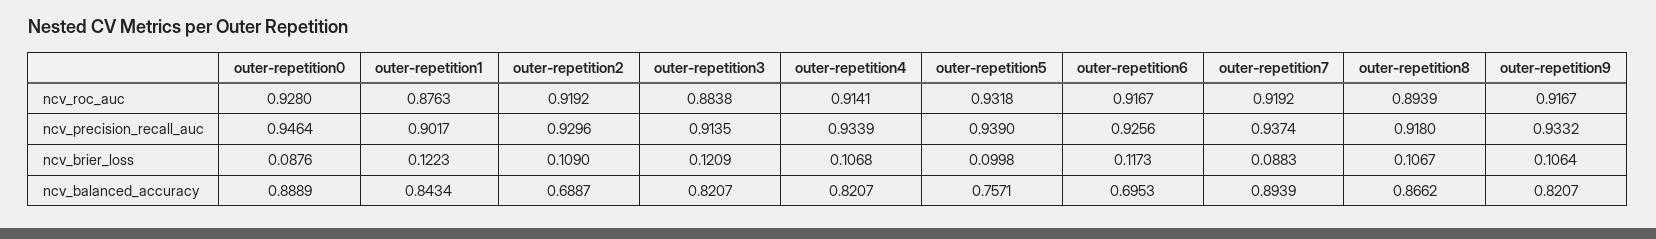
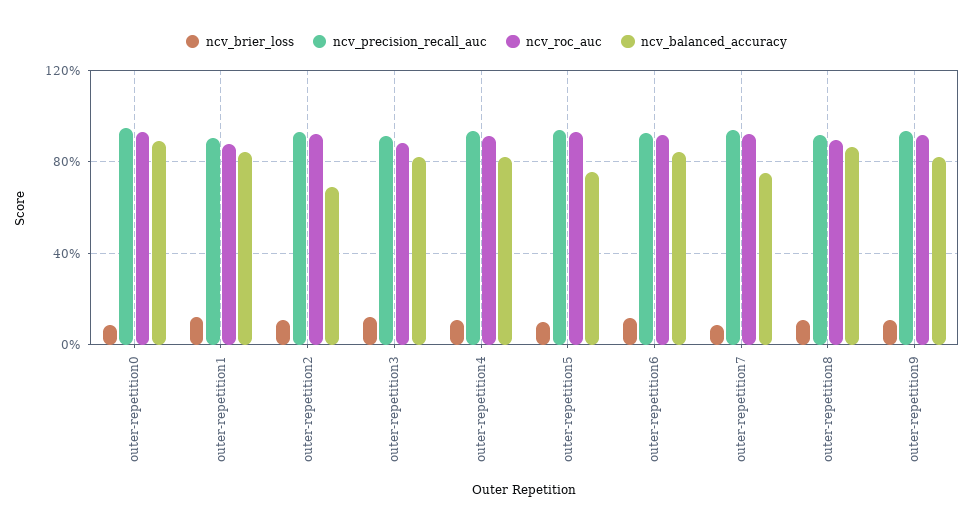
ncv_balanced_accuracy, outer-repetition6: 0.6953 -> 0.85
ncv_balanced_accuracy, outer-repetition7: 0.8939 -> 0.75

